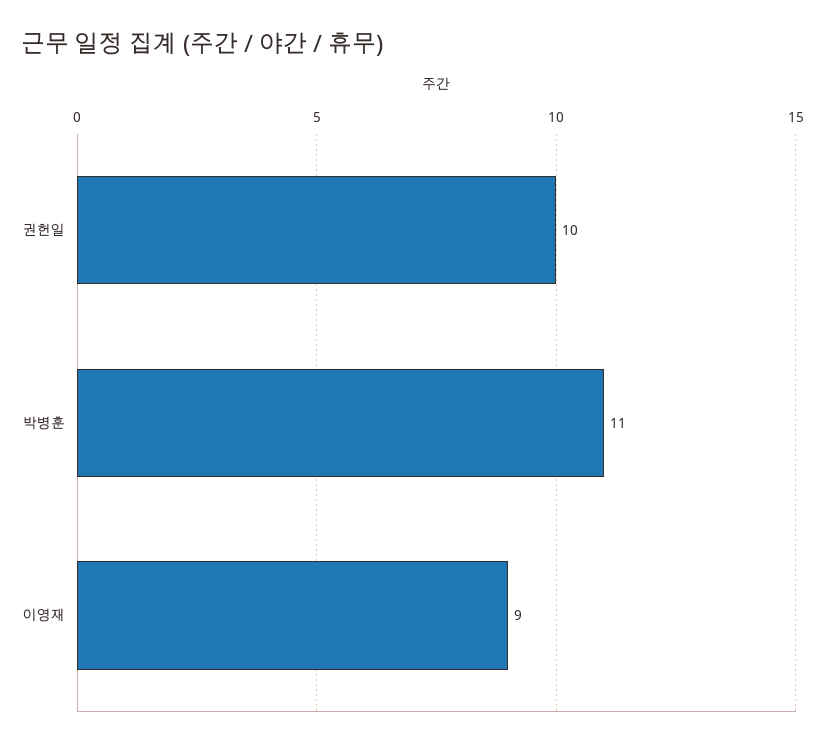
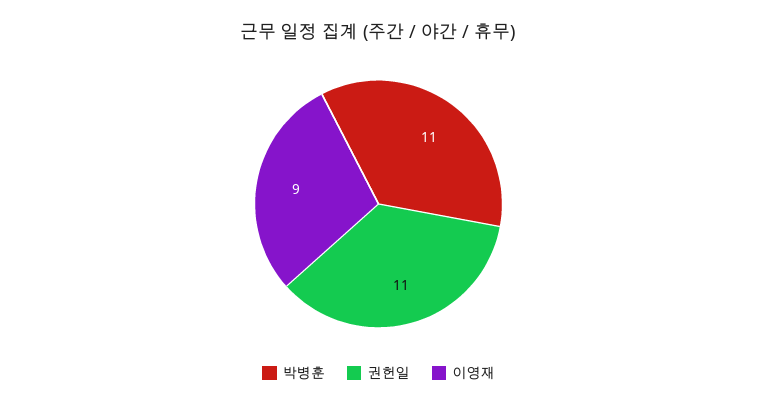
권헌일: 10 -> 11

